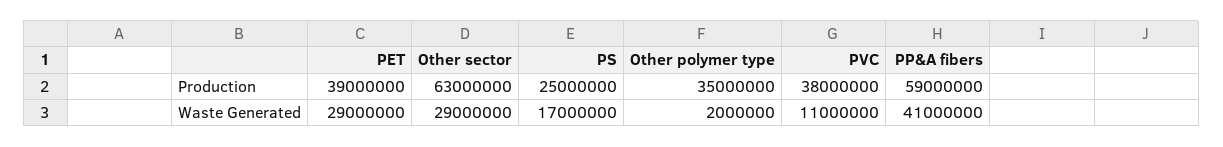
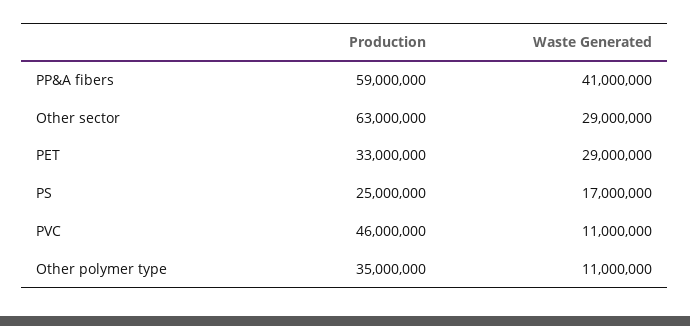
PET, Production: 39000000 -> 33000000
PVC, Production: 38000000 -> 46000000
Other polymer type, Waste Generated: 2000000 -> 11000000

